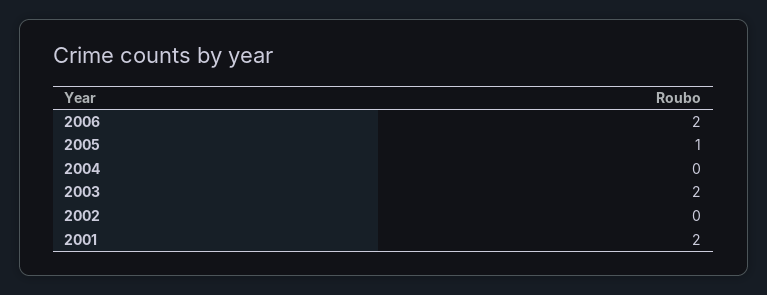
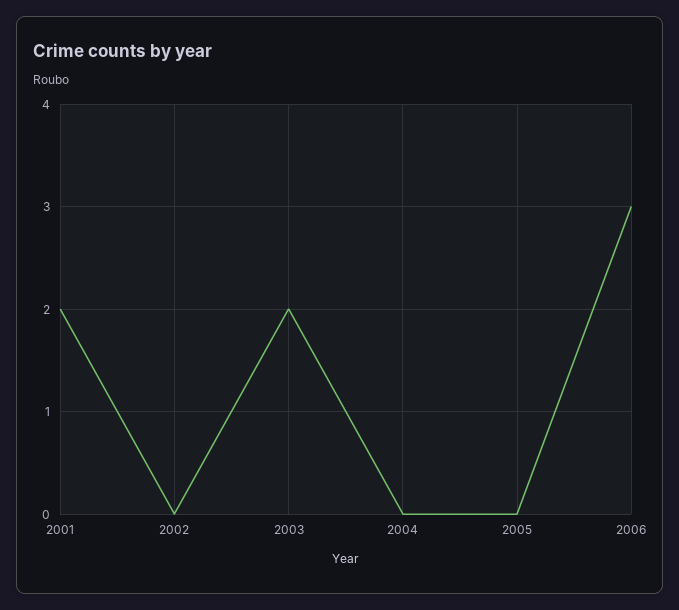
2006: 2 -> 3
2005: 1 -> 0

